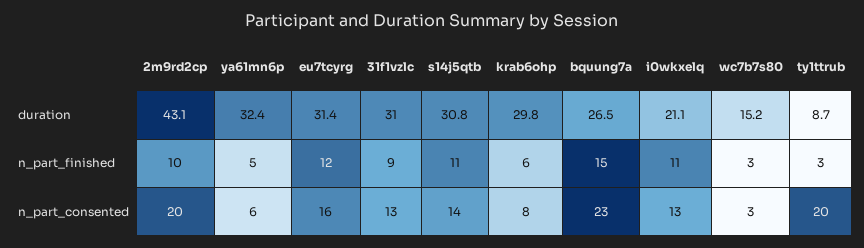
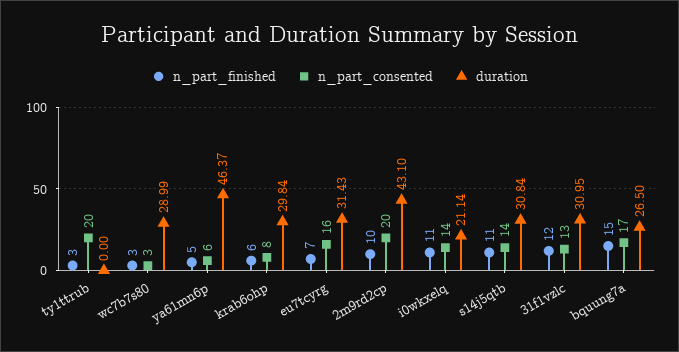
duration, ya61mn6p: 32.4 -> 46.37
duration, wc7b7s80: 15.2 -> 28.99
duration, ty1ttrub: 8.7 -> 0
n_part_finished, eu7tcyrg: 12 -> 7
n_part_finished, 31f1vzlc: 9 -> 12
n_part_consented, bquung7a: 23 -> 17
n_part_consented, i0wkxelq: 13 -> 14

